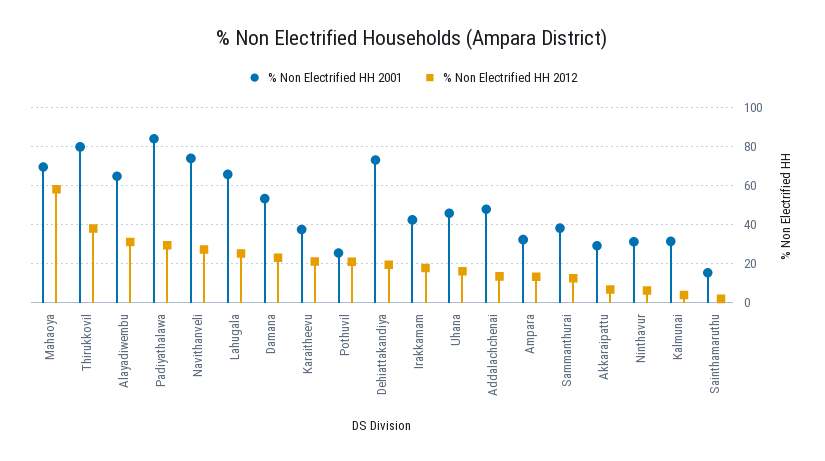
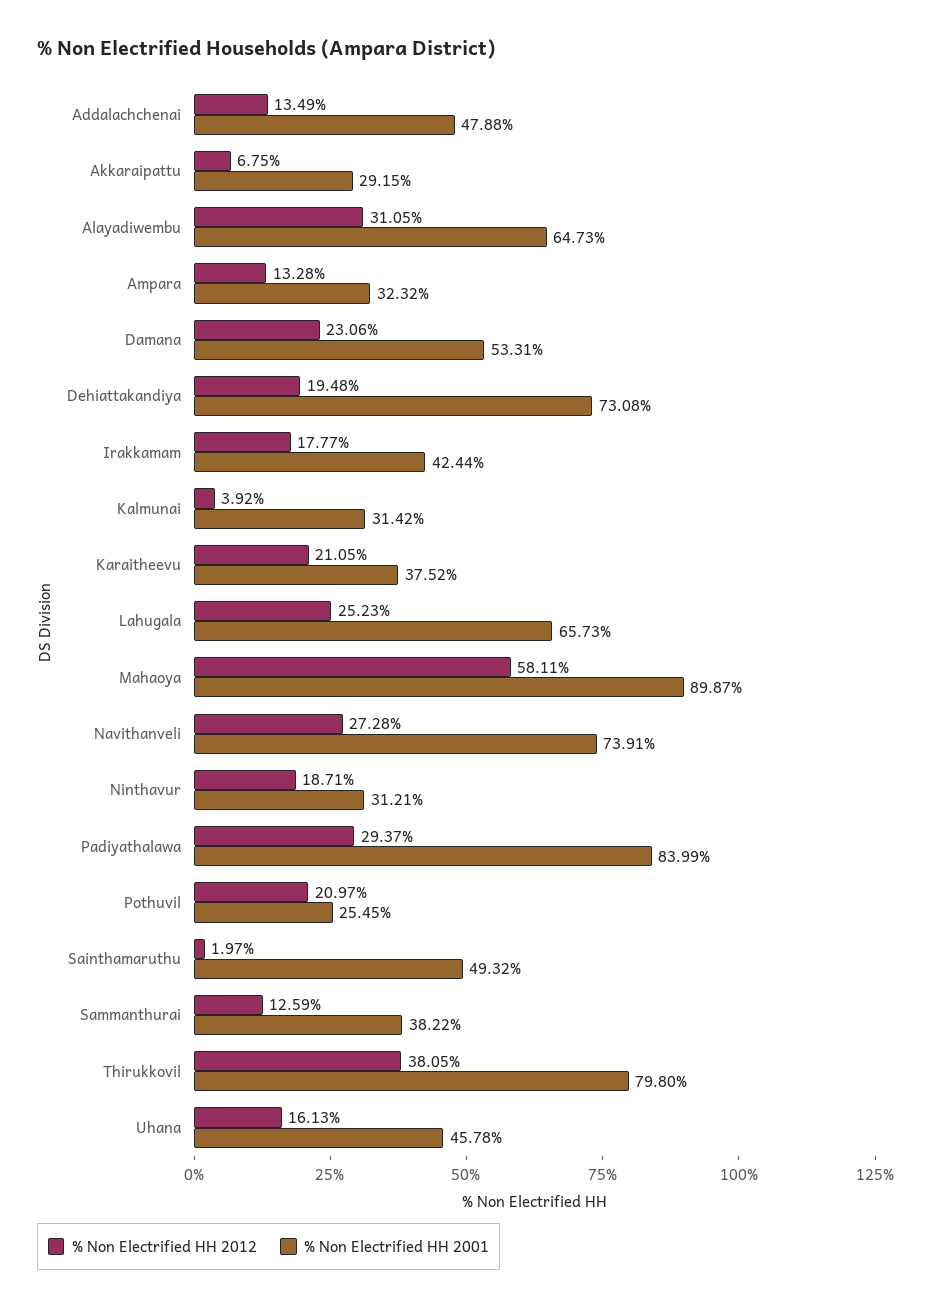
% Non Electrified HH 2001, Mahaoya: 70 -> 89.87
% Non Electrified HH 2012, Ninthavur: 5 -> 18.71
% Non Electrified HH 2001, Sainthamaruthu: 15 -> 49.32

